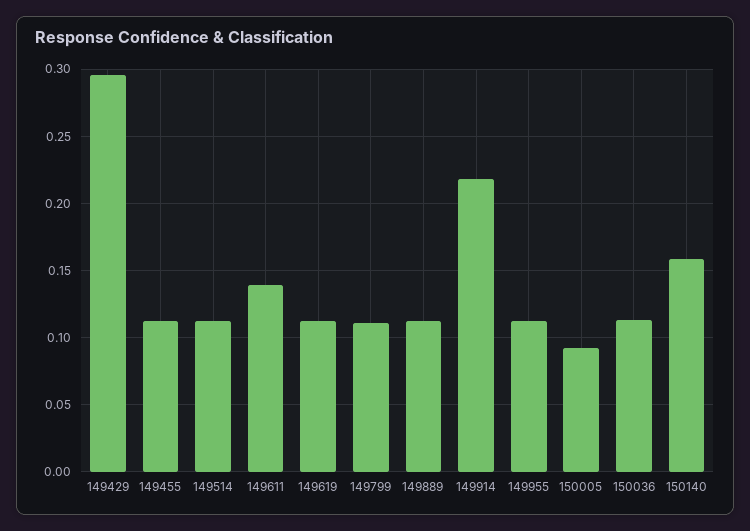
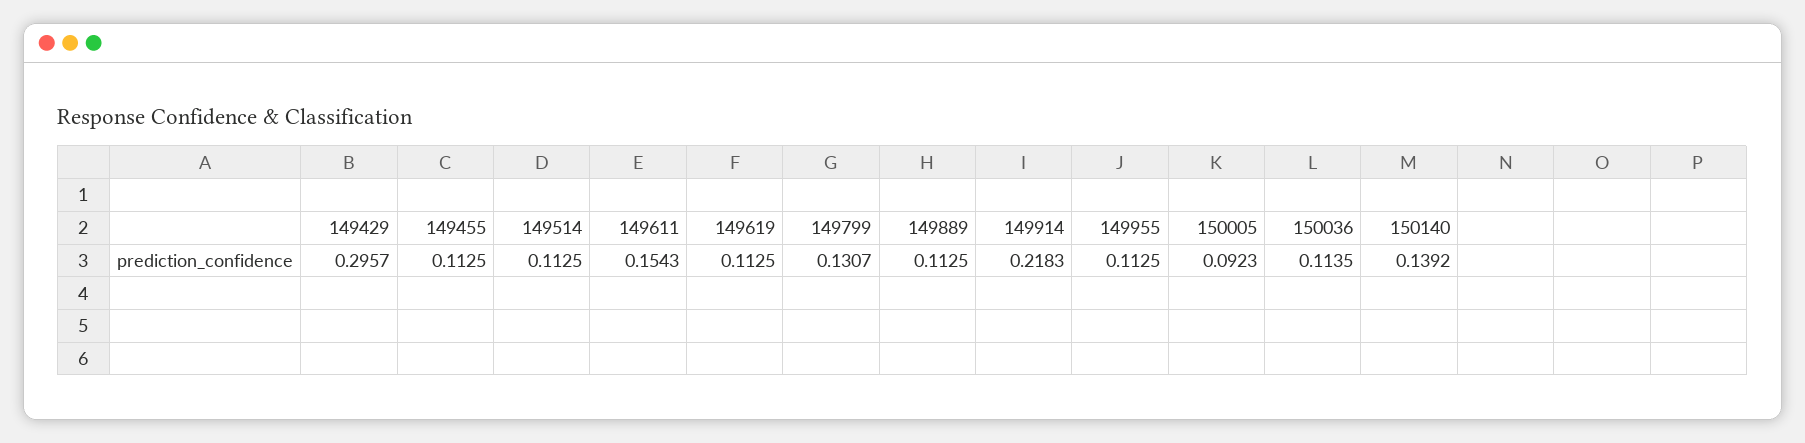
149611: 0.14 -> 0.1543
149799: 0.11 -> 0.1307
150140: 0.16 -> 0.1392

